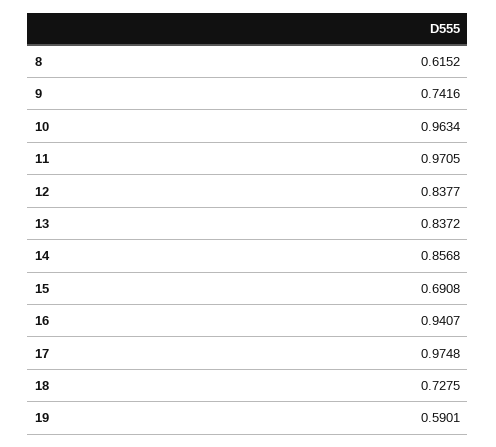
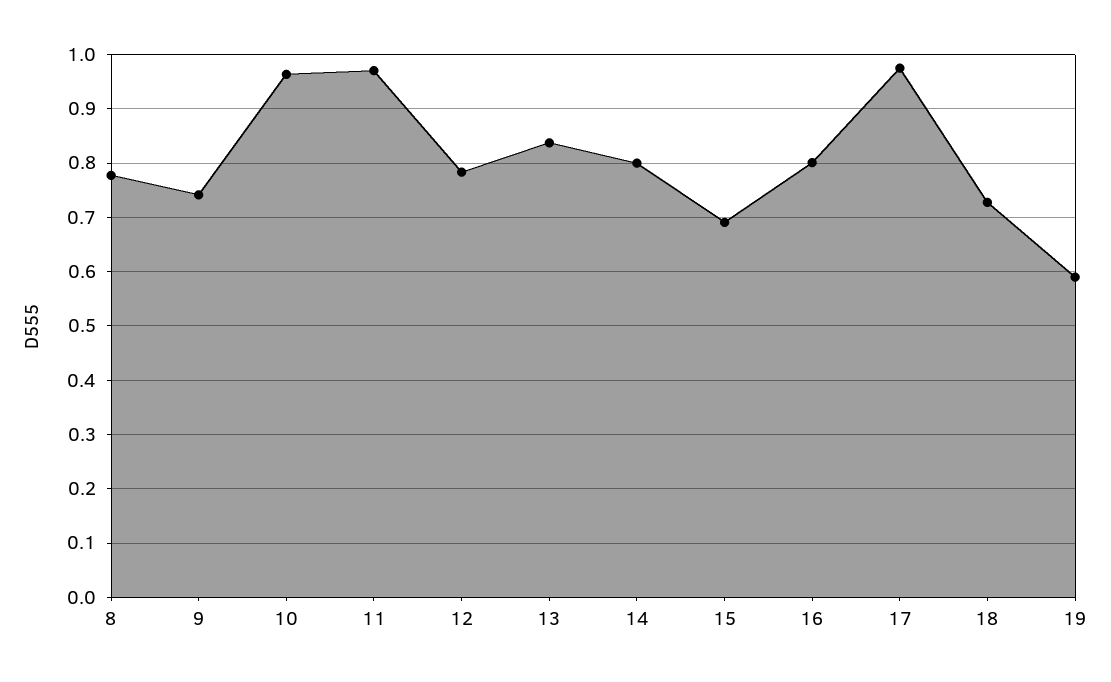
8: 0.6152 -> 0.78
12: 0.8377 -> 0.78
14: 0.8568 -> 0.8
16: 0.9407 -> 0.8

